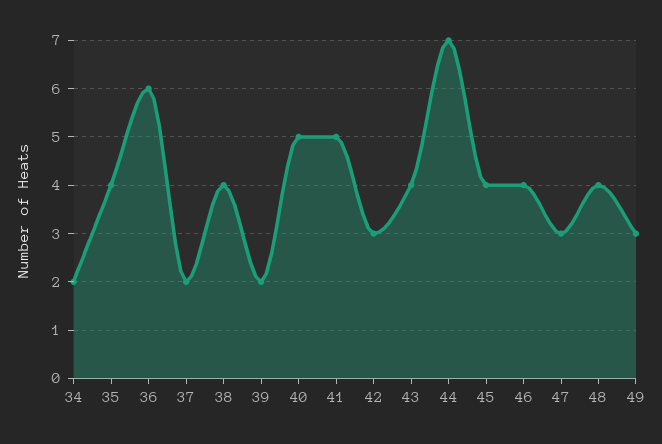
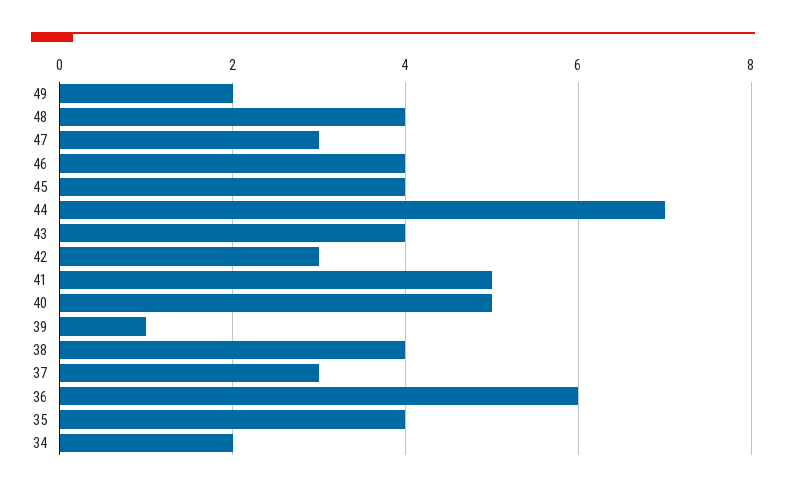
37: 2 -> 3
39: 2 -> 1
49: 3 -> 2

